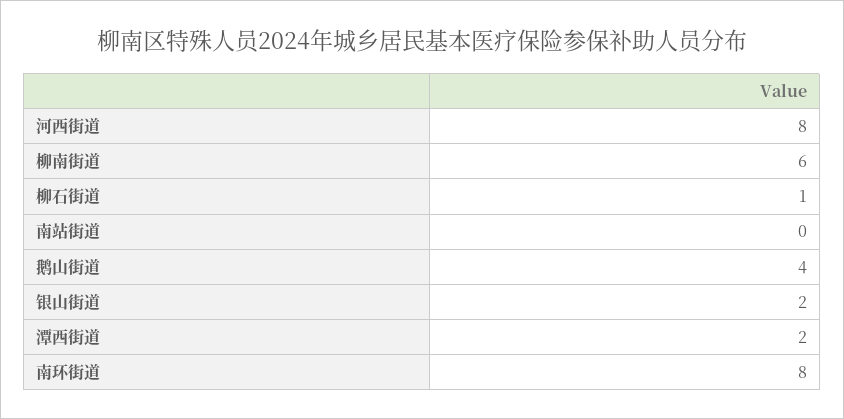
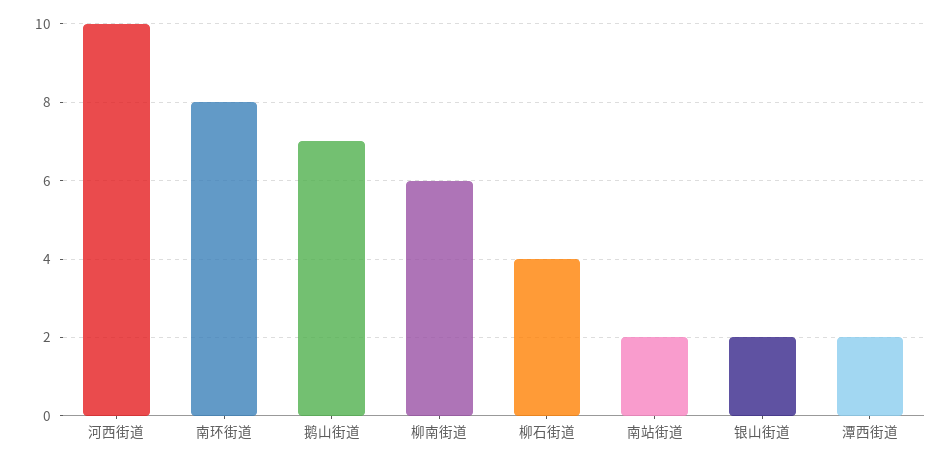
河西街道: 8 -> 10
柳石街道: 1 -> 4
南站街道: 0 -> 2
鹅山街道: 4 -> 7

